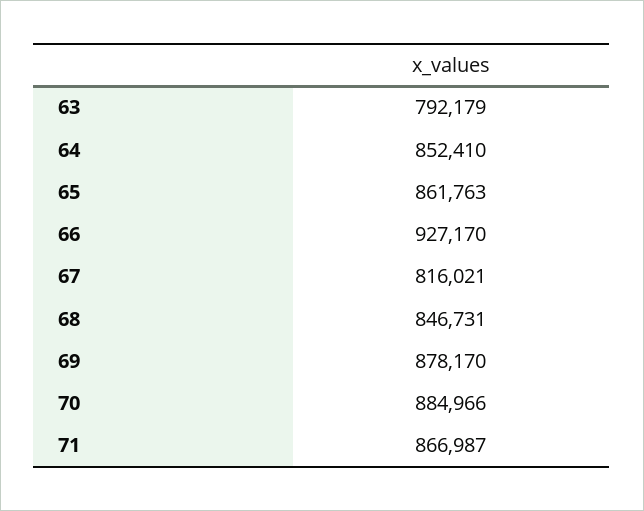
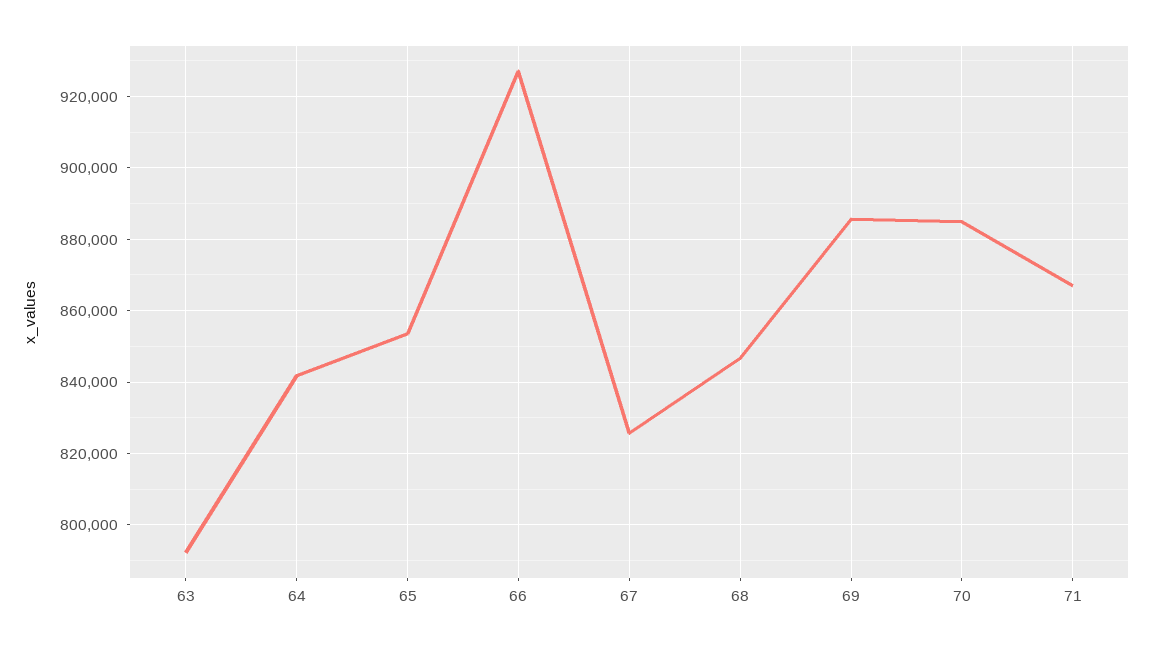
64: 852410 -> 842000
65: 861763 -> 854000
67: 816021 -> 826000
69: 878170 -> 886000

